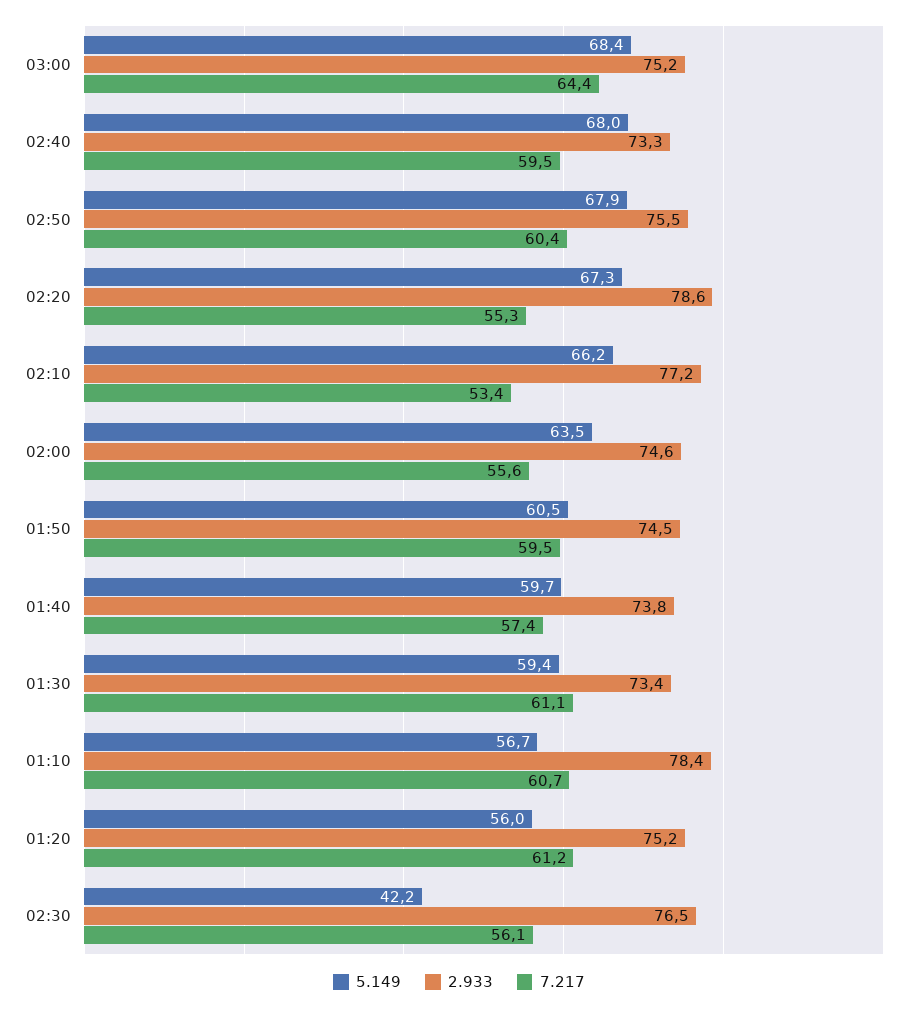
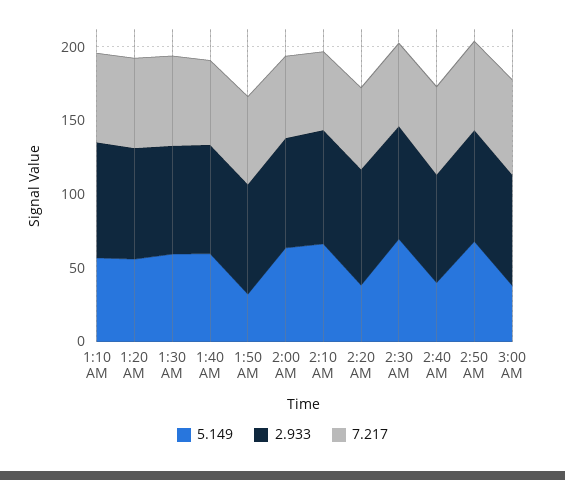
5.149, 03:00: 68.4 -> 40
5.149, 02:40: 68 -> 40
5.149, 02:20: 67.3 -> 40
5.149, 01:50: 60.5 -> 30
5.149, 02:30: 42.2 -> 70

